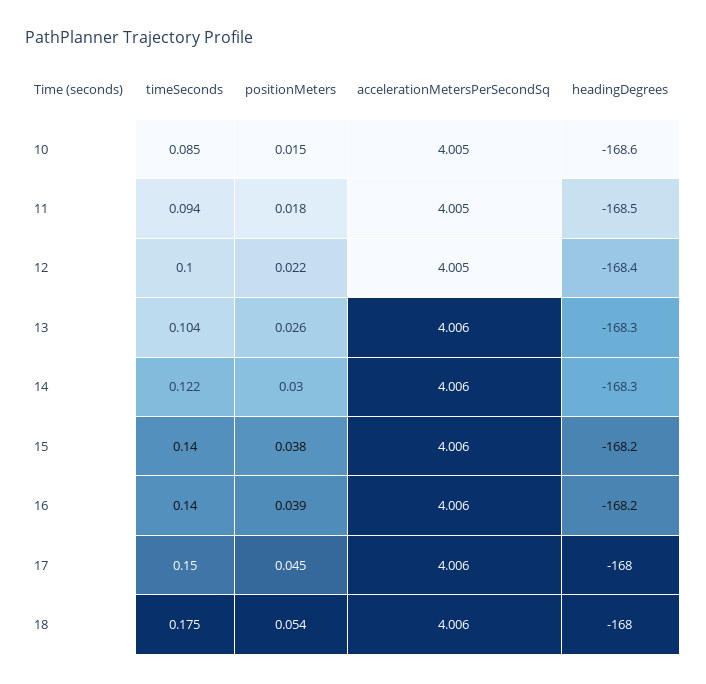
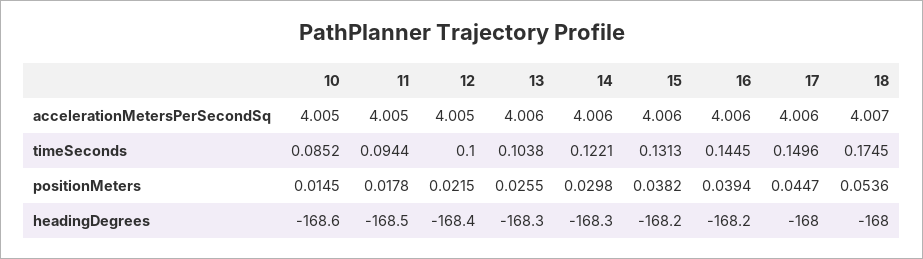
timeSeconds, 15: 0.14 -> 0.1313
timeSeconds, 16: 0.14 -> 0.1445
accelerationMetersPerSecondSq, 18: 4.006 -> 4.007

